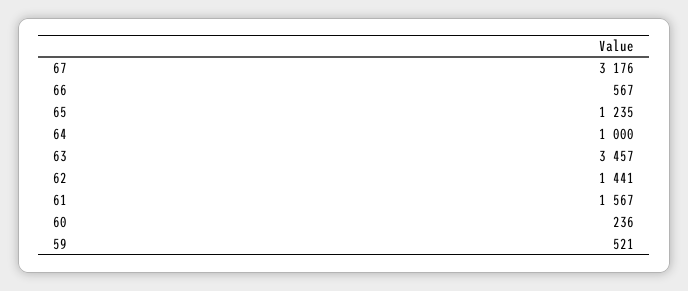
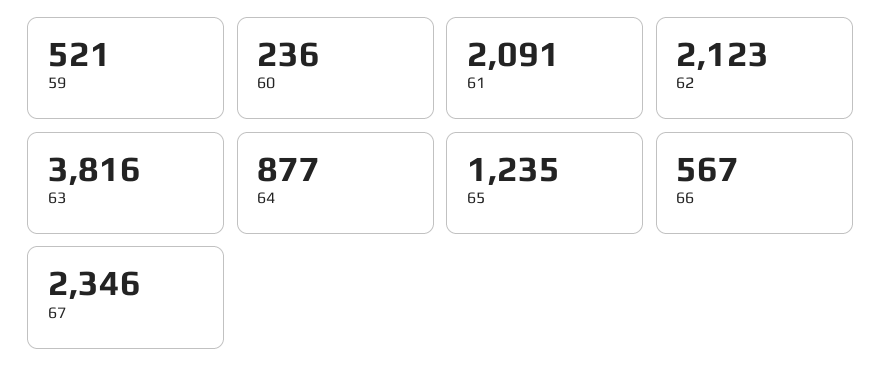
67: 3176 -> 2346
64: 1000 -> 877
63: 3457 -> 3816
62: 1441 -> 2123
61: 1567 -> 2091

